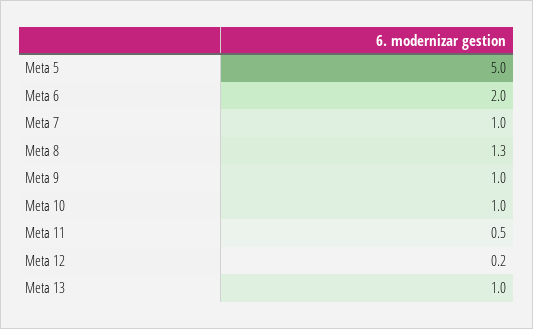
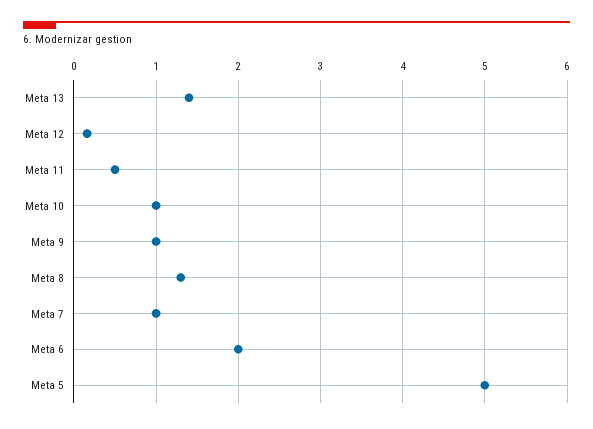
Meta 13: 1 -> 1.4

